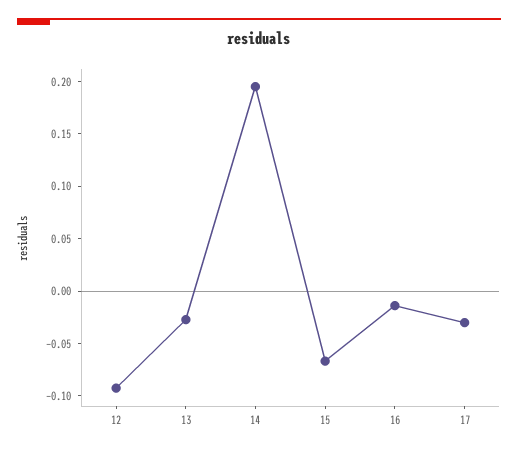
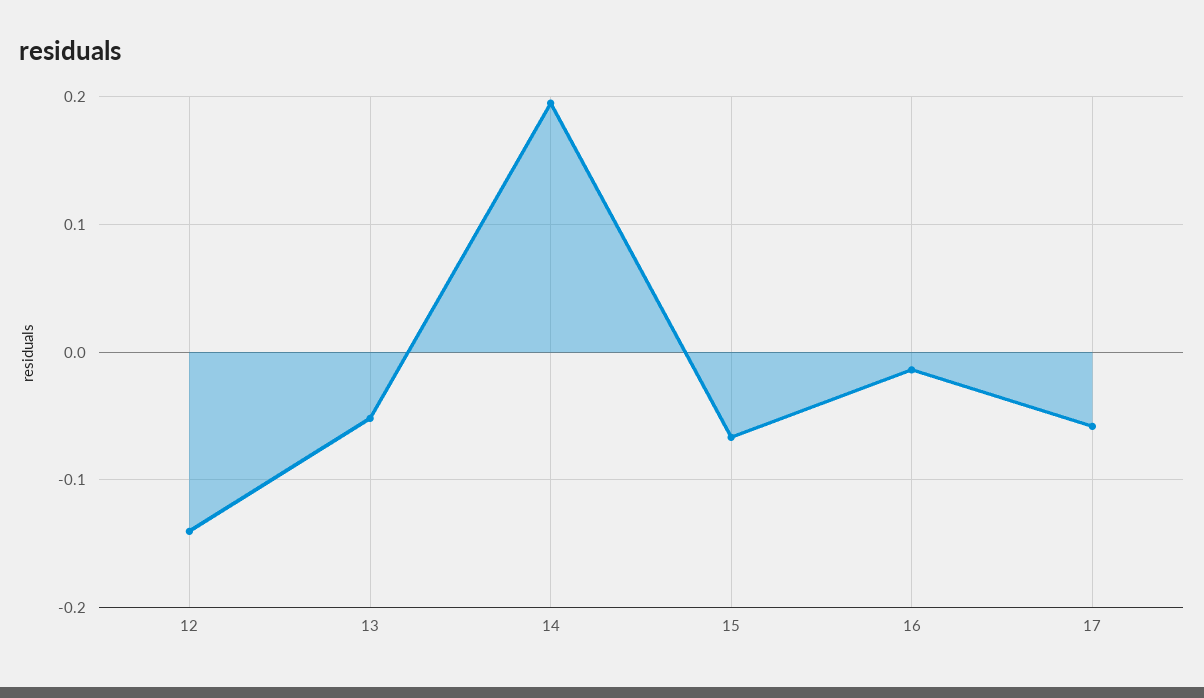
12: -0.09 -> -0.14
13: -0.03 -> -0.05
17: -0.03 -> -0.06

